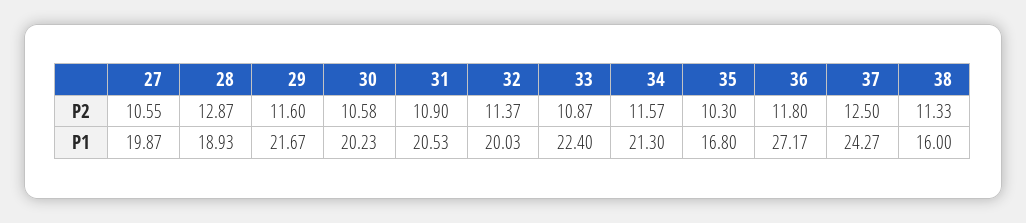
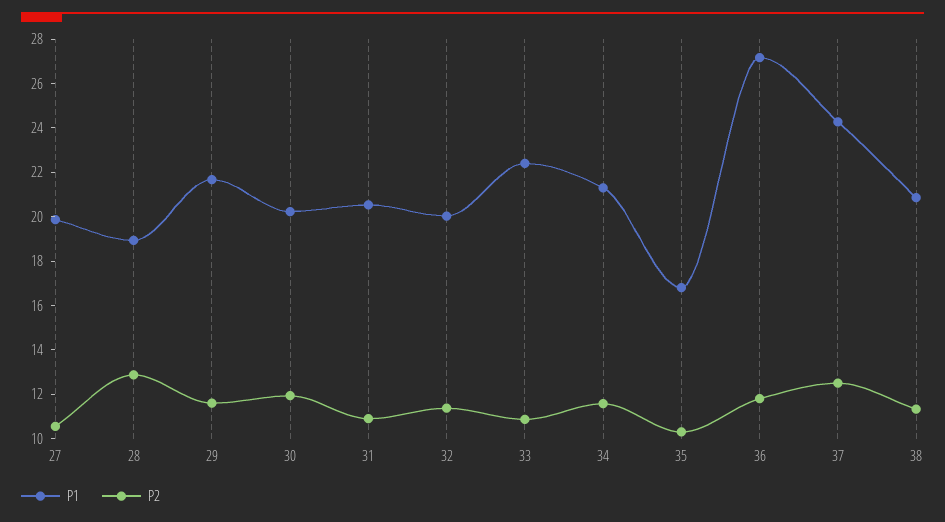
P2, 30: 10.58 -> 12
P1, 38: 16 -> 21

